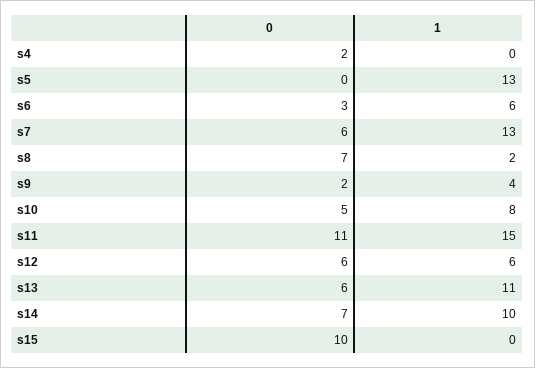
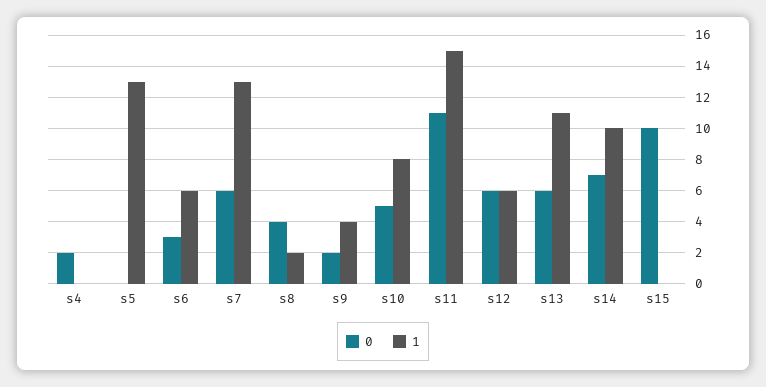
0, s8: 7 -> 4

